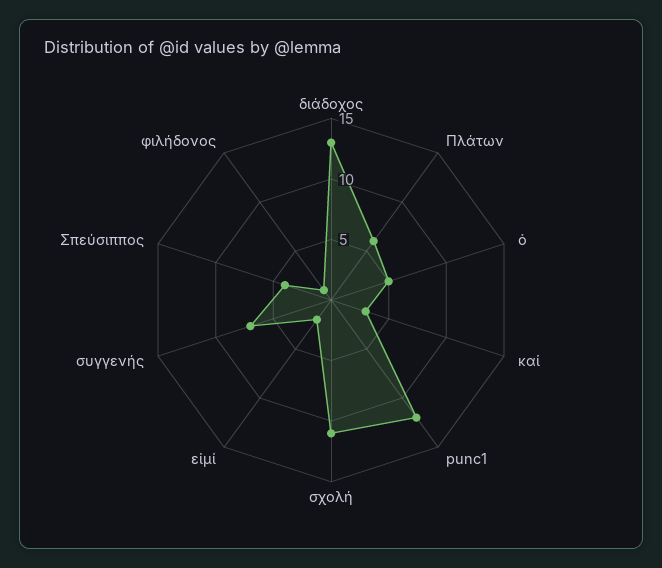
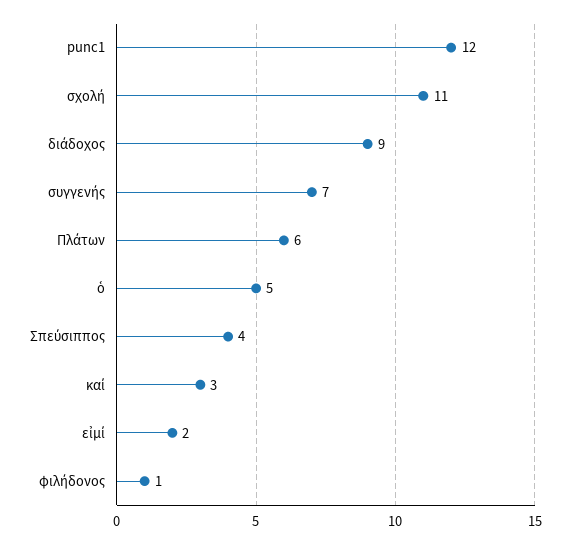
διάδοχος: 13 -> 9

